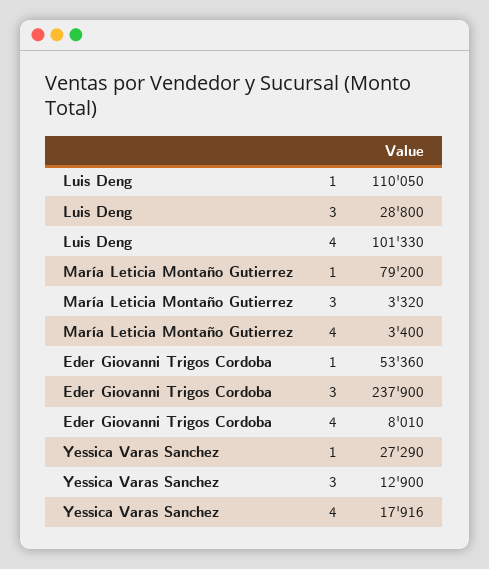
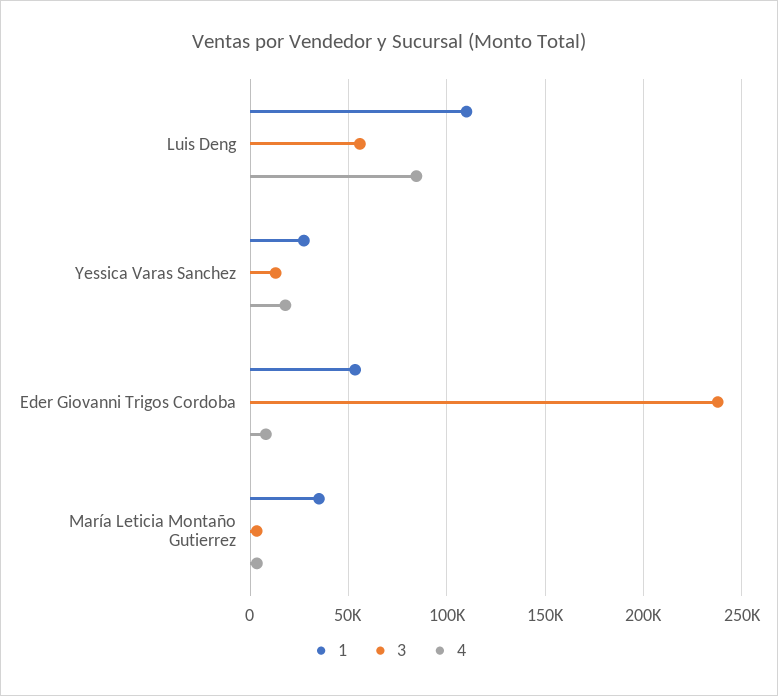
3, Luis Deng: 28800 -> 55000
4, Luis Deng: 101330 -> 85000
1, María Leticia Montaño Gutierrez: 79200 -> 35000

